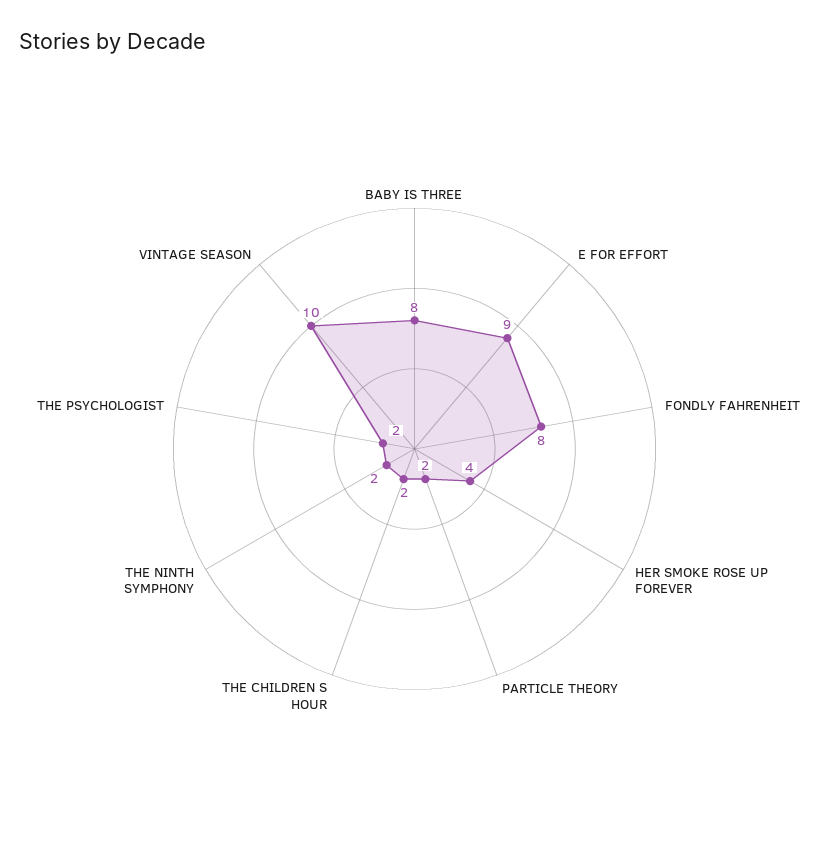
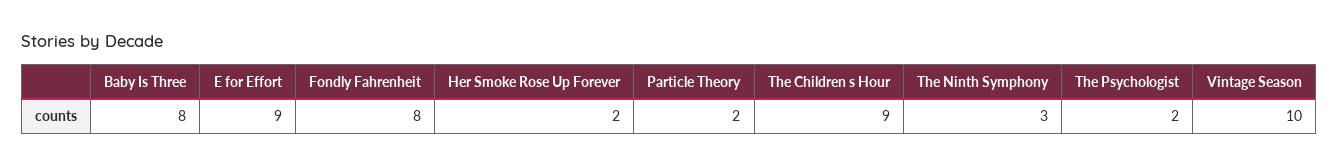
HER SMOKE ROSE UP FOREVER: 4 -> 2
THE CHILDREN S HOUR: 2 -> 9
THE NINTH SYMPHONY: 2 -> 3

